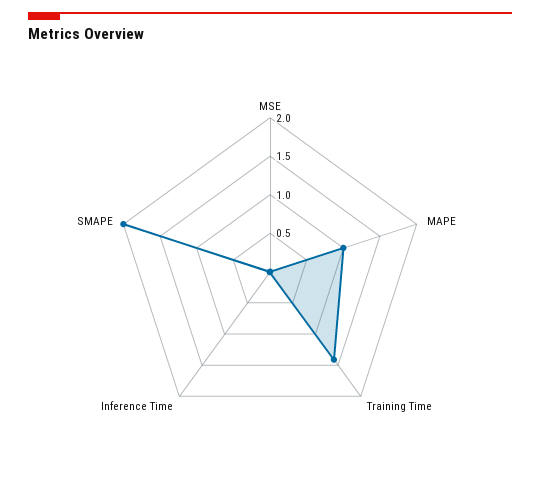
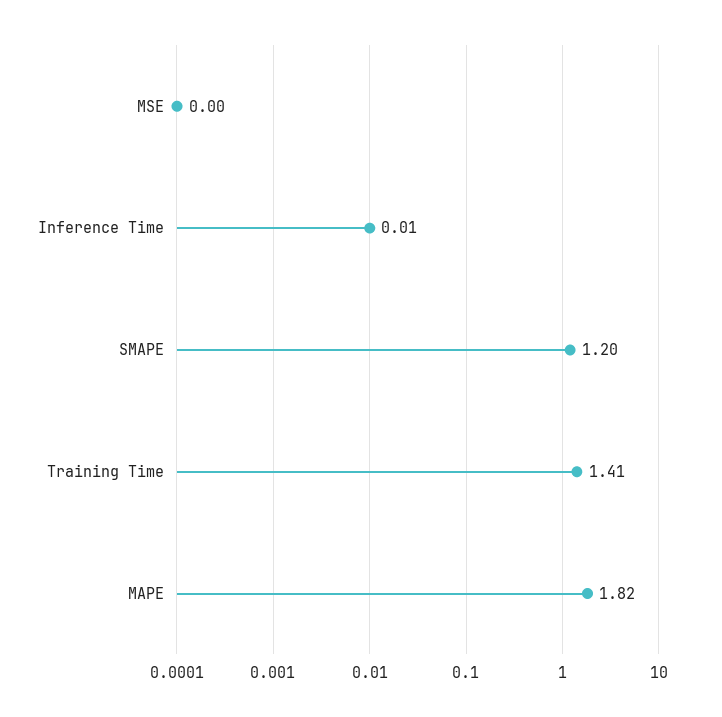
MAPE: 1 -> 1.82
SMAPE: 2 -> 1.2

